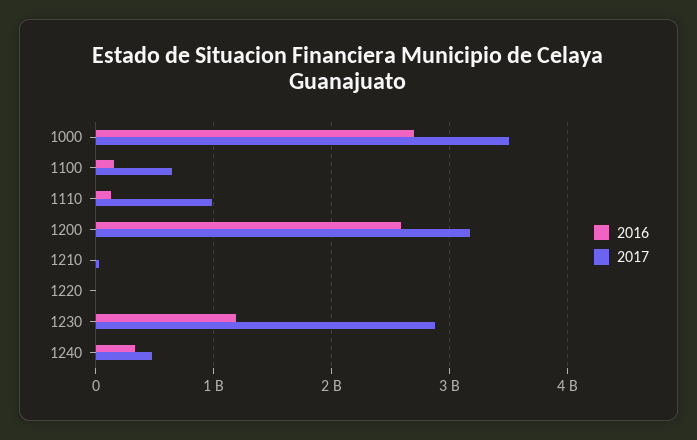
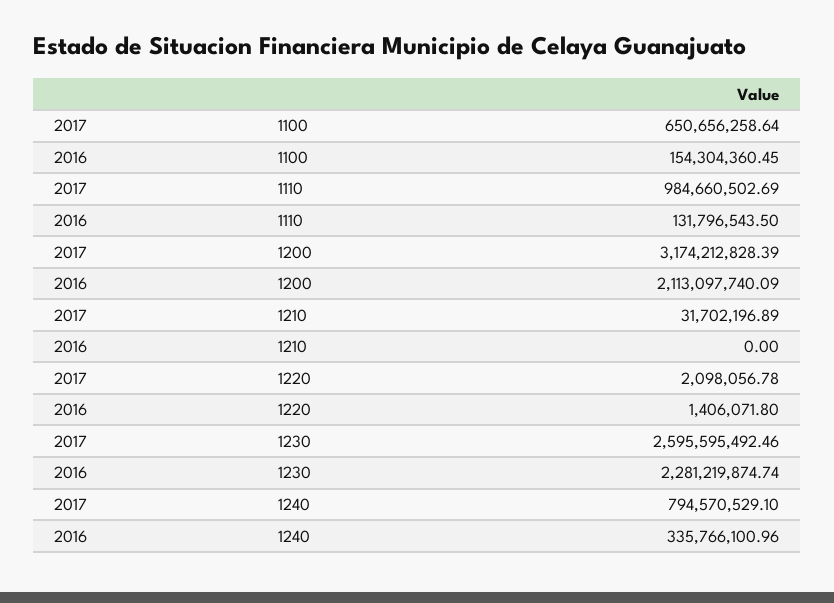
2016, 1000: 2700000000 -> none
2017, 1000: 3500000000 -> none
2016, 1200: 2600000000 -> 2113097740.09
2016, 1230: 1200000000 -> 2281219874.74
2017, 1230: 2900000000 -> 2595595492.46
2017, 1240: 500000000 -> 794570529.1

